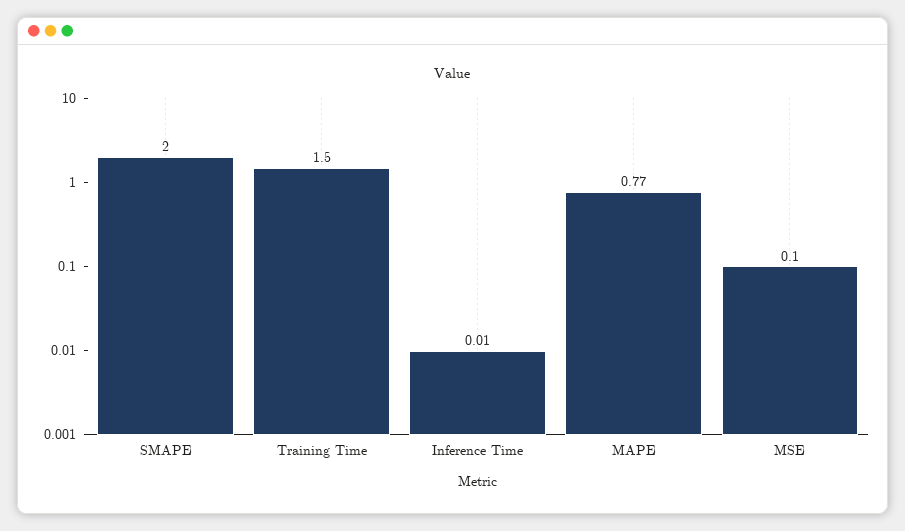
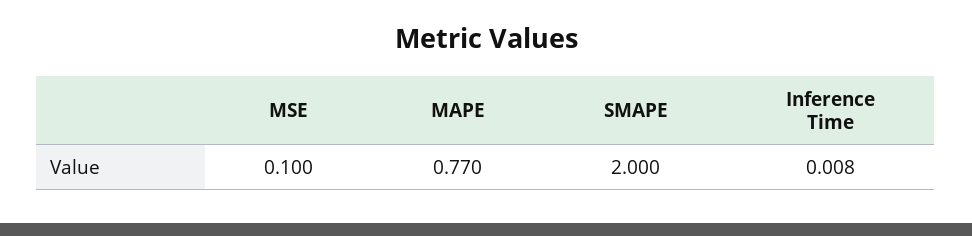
Training Time: 1.5 -> none

